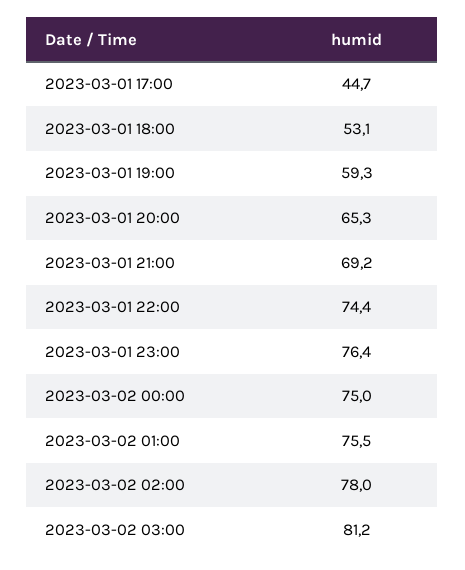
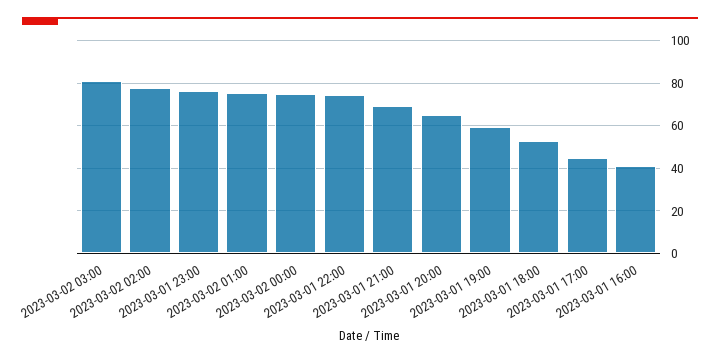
2023-03-01 16:00: none -> 40

